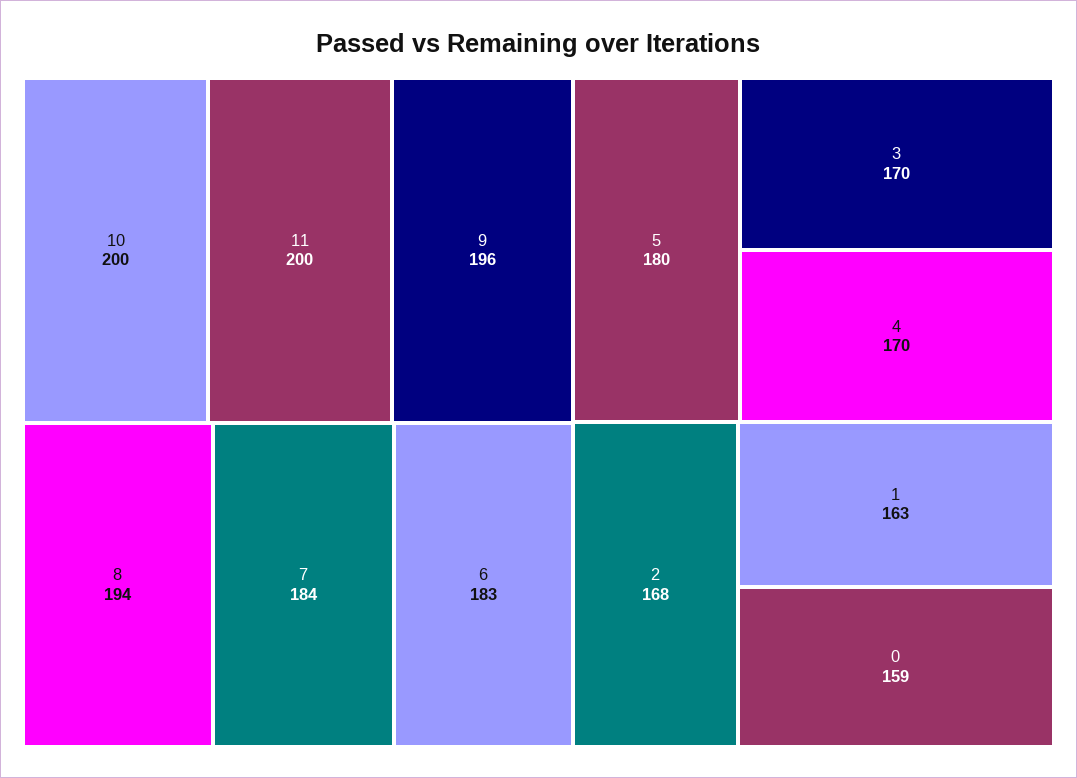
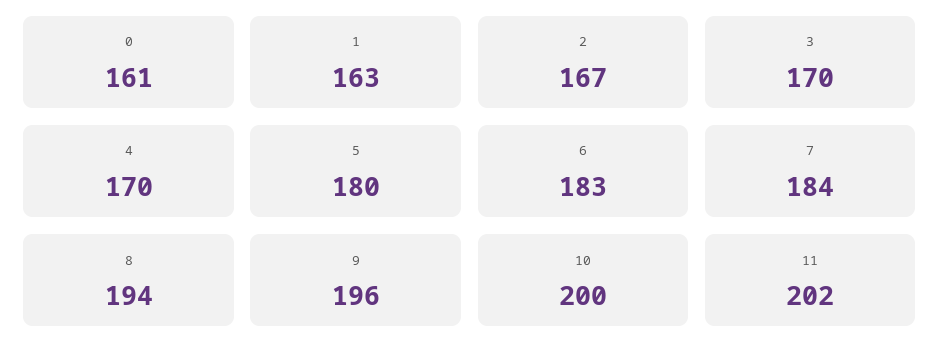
11: 200 -> 202
2: 168 -> 167
0: 159 -> 161

